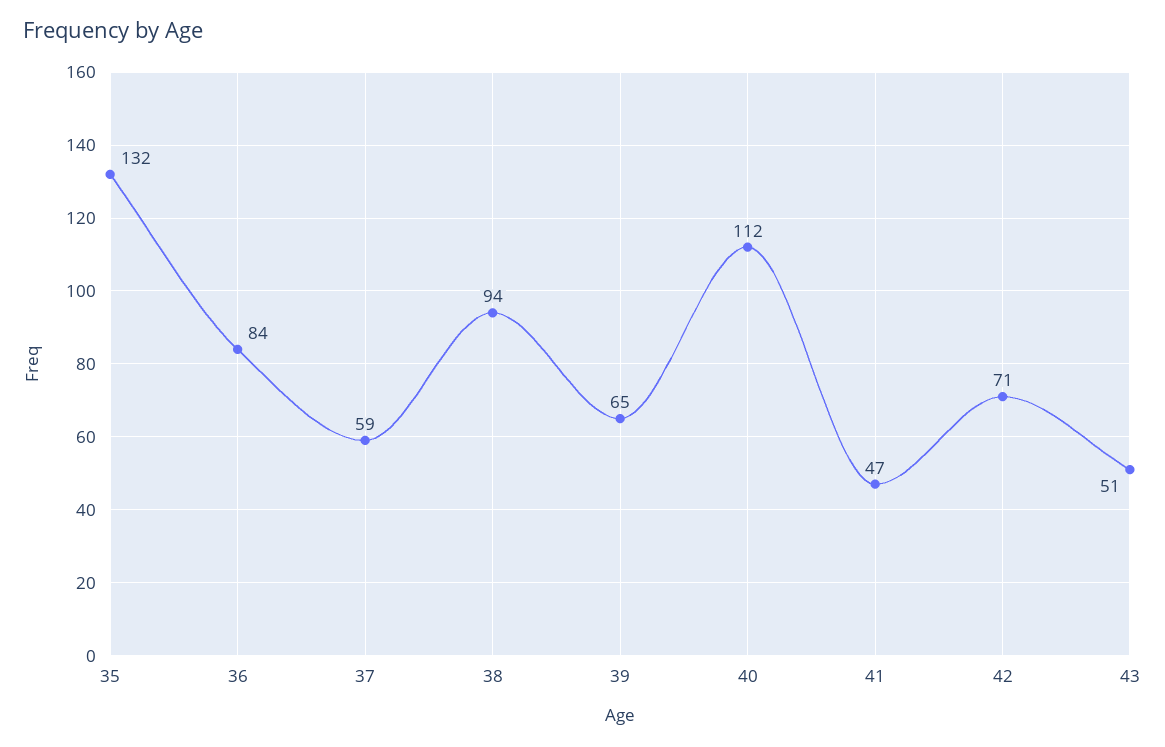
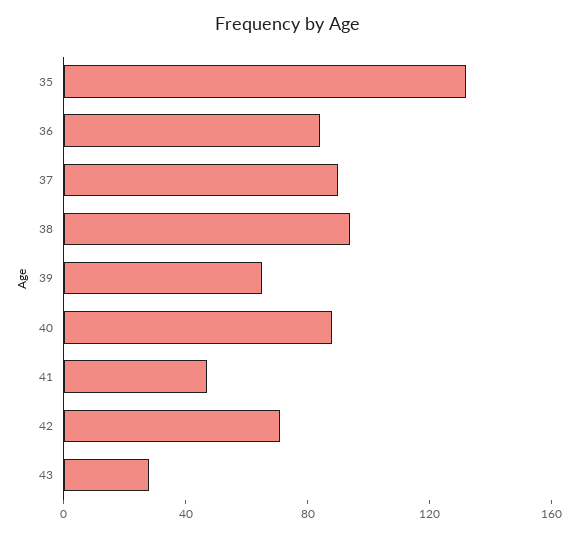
37: 59 -> 90
40: 112 -> 90
43: 51 -> 30

